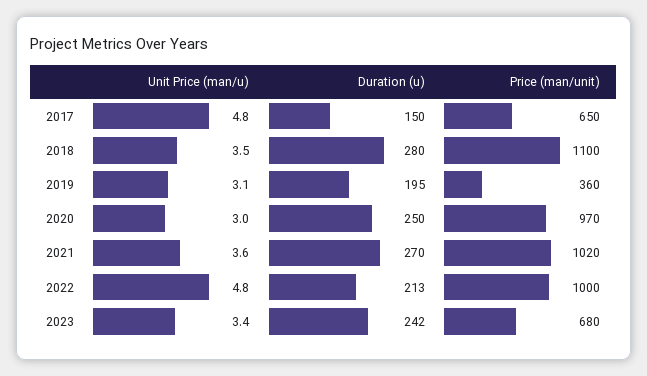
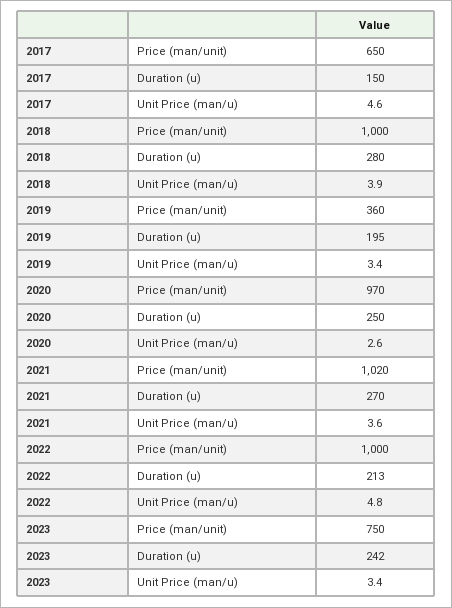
Unit Price (man/u), 2017: 4.8 -> 4.6
Unit Price (man/u), 2018: 3.5 -> 3.9
Price (man/unit), 2018: 1100 -> 1000
Unit Price (man/u), 2019: 3.1 -> 3.4
Unit Price (man/u), 2020: 3 -> 2.6
Price (man/unit), 2023: 680 -> 750

